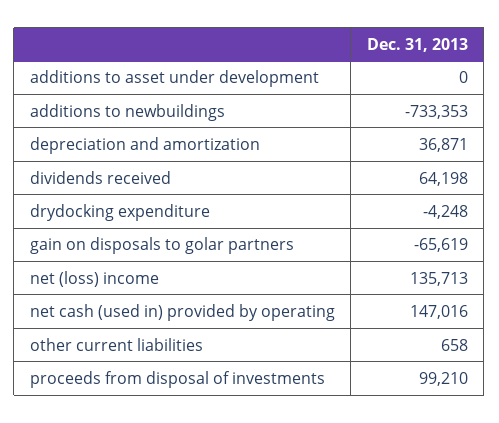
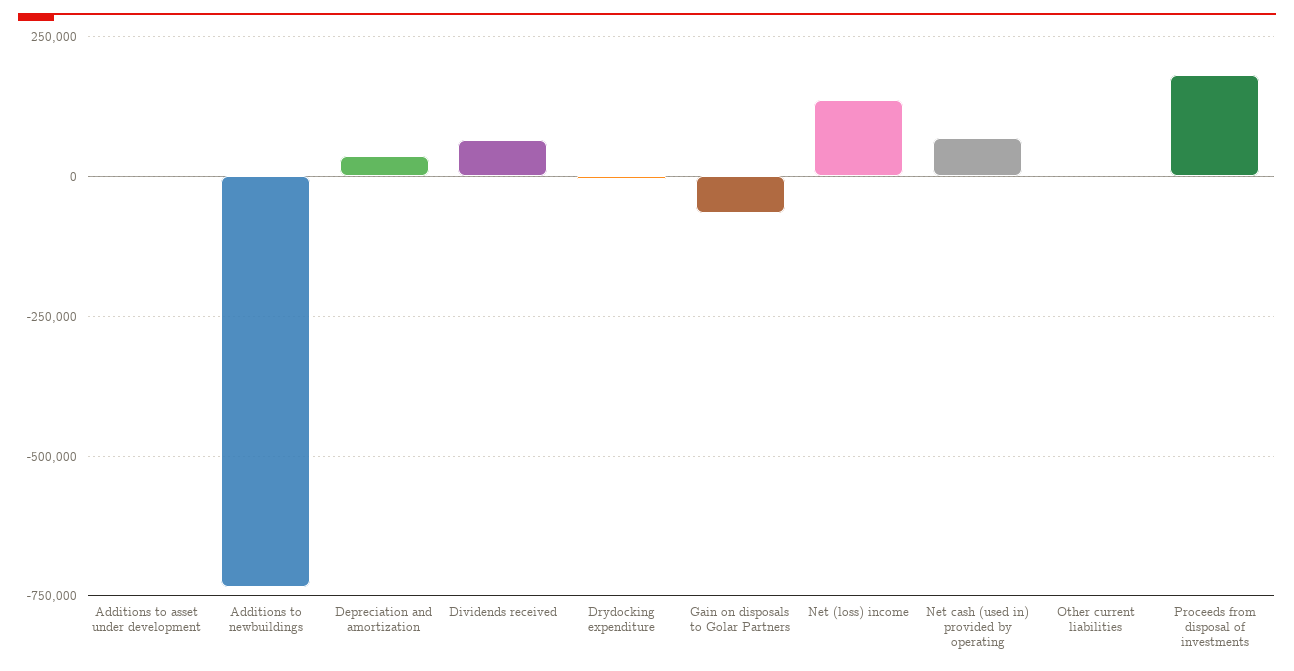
net cash (used in) provided by operating: 147016 -> 75000
proceeds from disposal of investments: 99210 -> 175000

